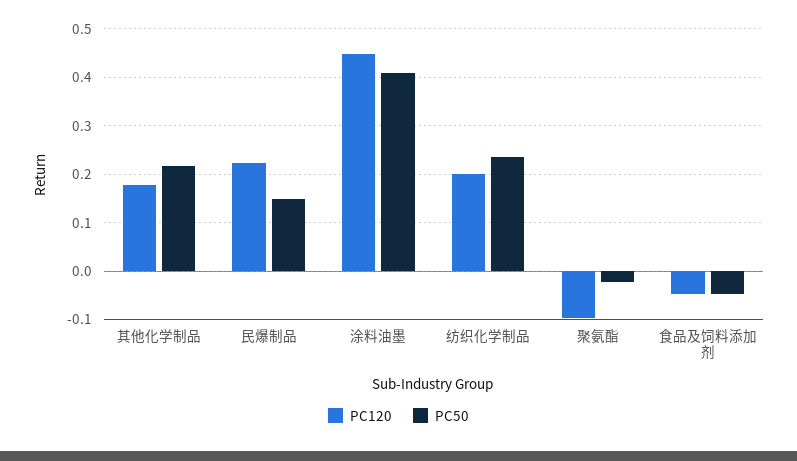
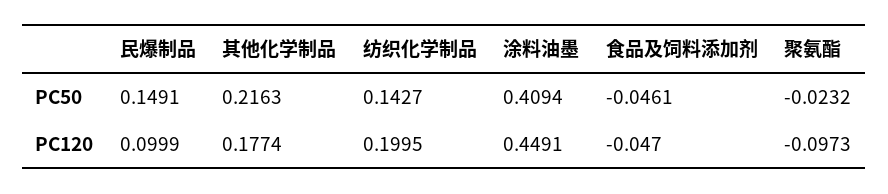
PC120, 民爆制品: 0.22 -> 0.0999
PC50, 纺织化学制品: 0.24 -> 0.1427

